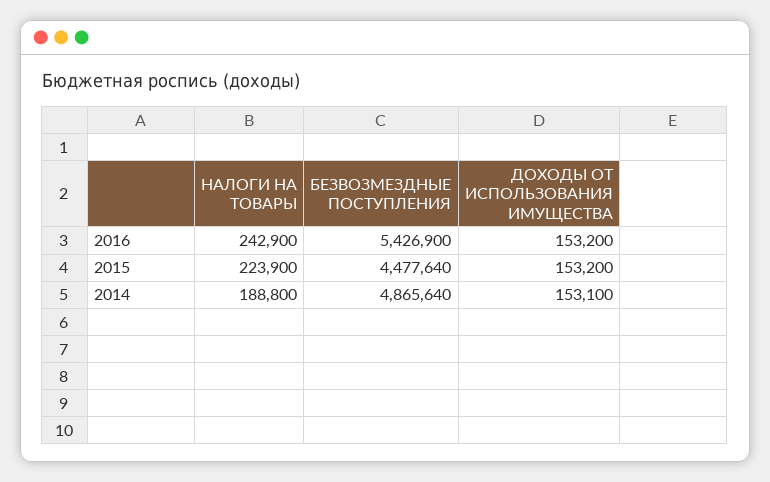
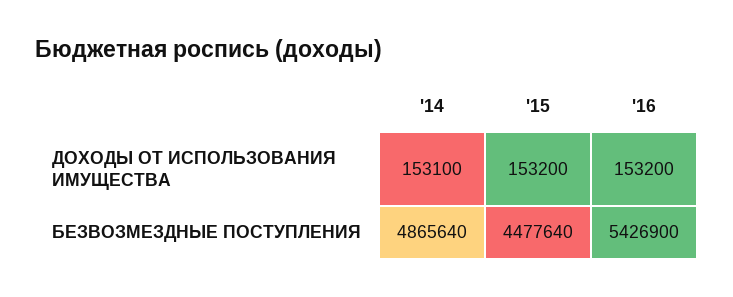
НАЛОГИ НА ТОВАРЫ, 2016: 242900 -> none
НАЛОГИ НА ТОВАРЫ, 2015: 223900 -> none
НАЛОГИ НА ТОВАРЫ, 2014: 188800 -> none

